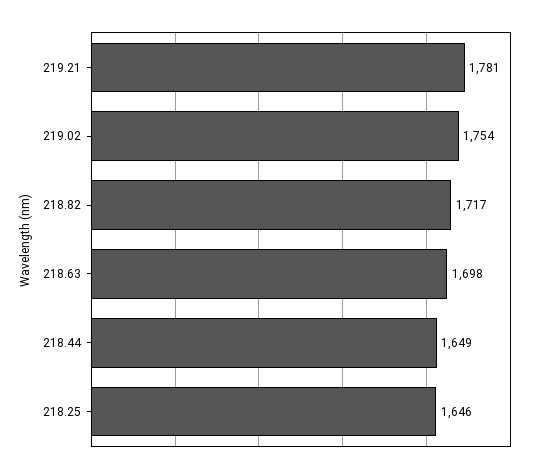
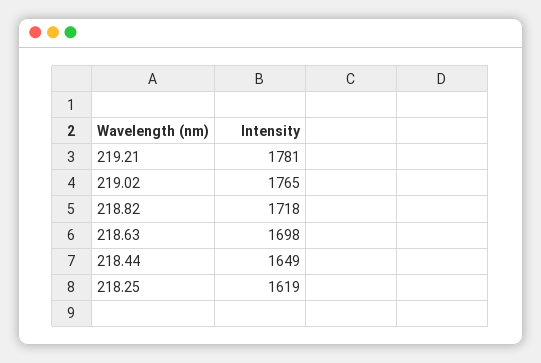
219.02: 1754 -> 1765
218.82: 1717 -> 1718
218.25: 1646 -> 1619

